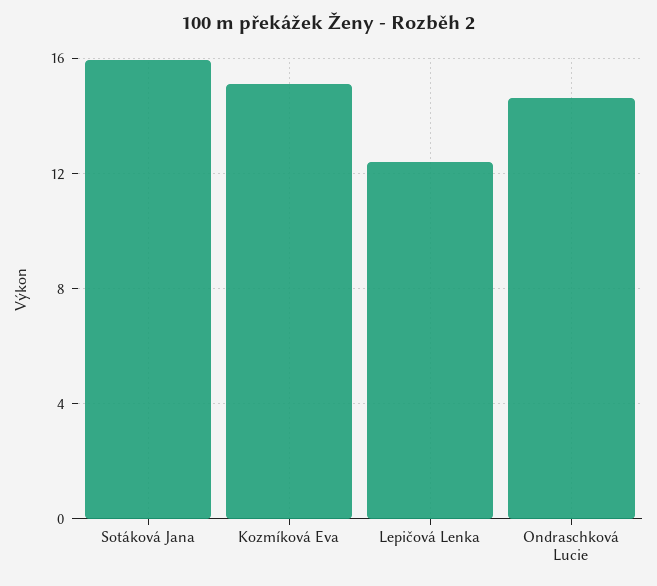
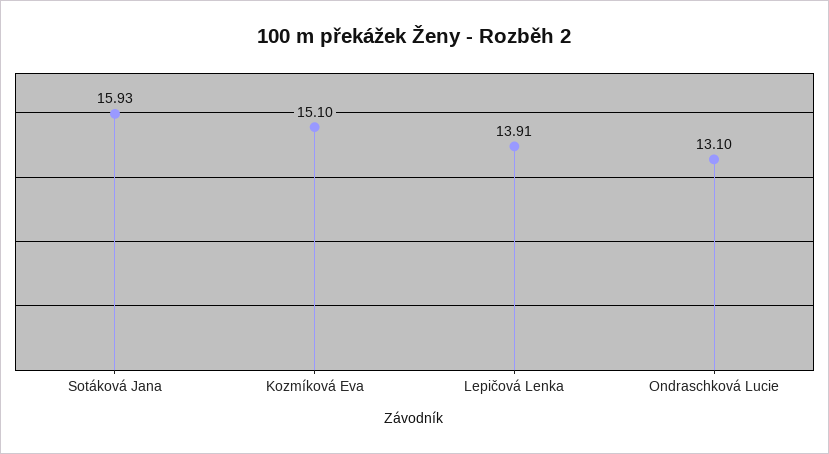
Lepičová Lenka: 12.5 -> 13.91
Ondraschková Lucie: 14.5 -> 13.1

